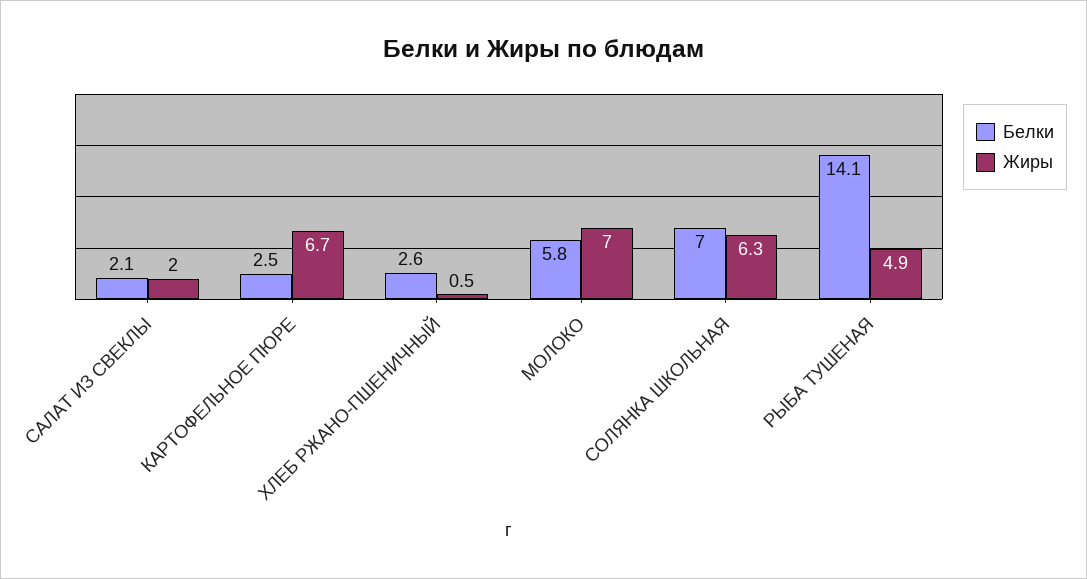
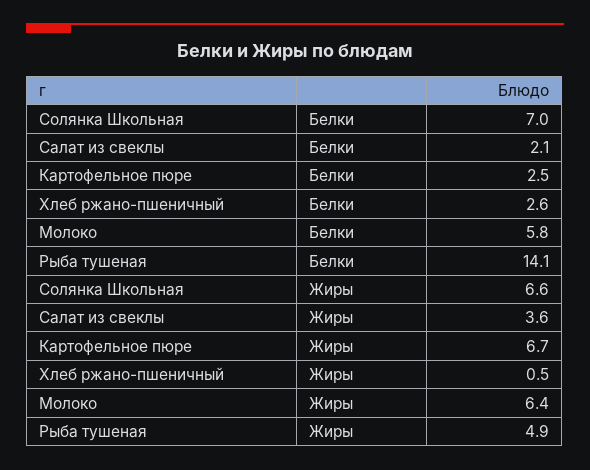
Жиры, САЛАТ ИЗ СВЕКЛЫ: 2 -> 3.6
Жиры, МОЛОКО: 7 -> 6.4
Жиры, СОЛЯНКА ШКОЛЬНАЯ: 6.3 -> 6.6

